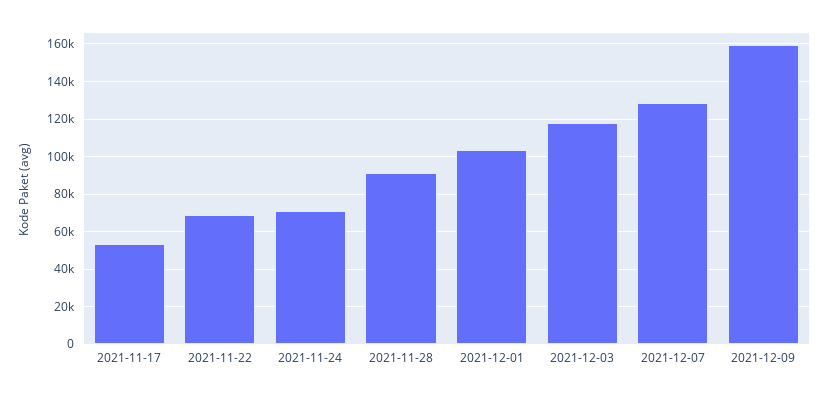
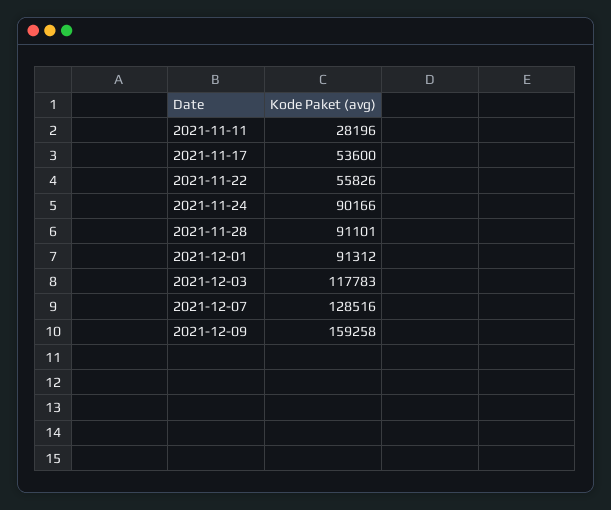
2021-11-22: 70000 -> 55826
2021-11-24: 70000 -> 90166
2021-12-01: 105000 -> 91312
2021-11-11: none -> 28196

